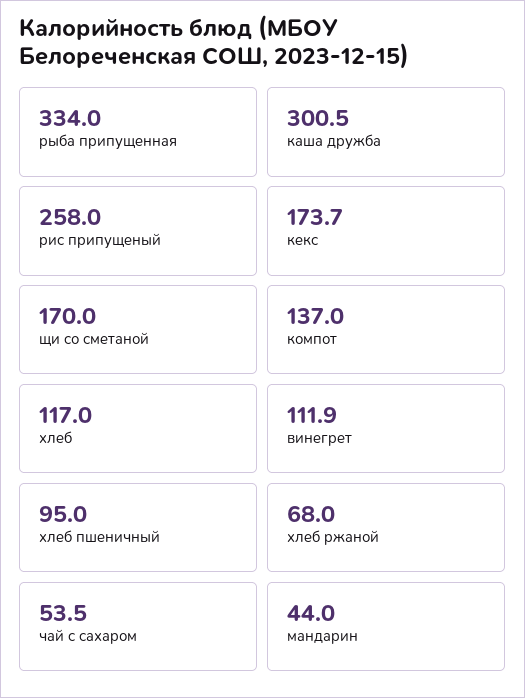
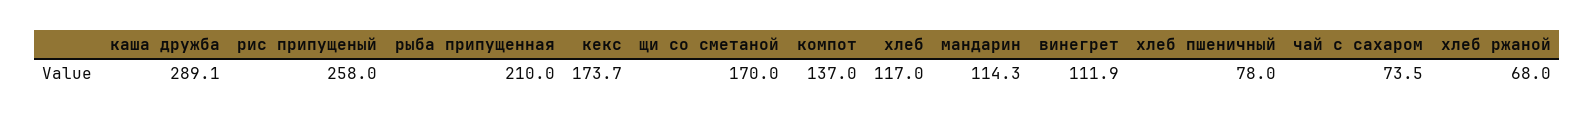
рыба припущенная: 334 -> 210
каша дружба: 300.5 -> 289.1
хлеб пшеничный: 95 -> 78
чай с сахаром: 53.5 -> 73.5
мандарин: 44 -> 114.3

